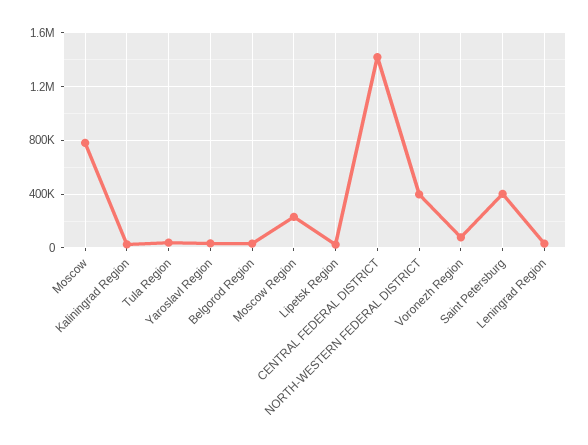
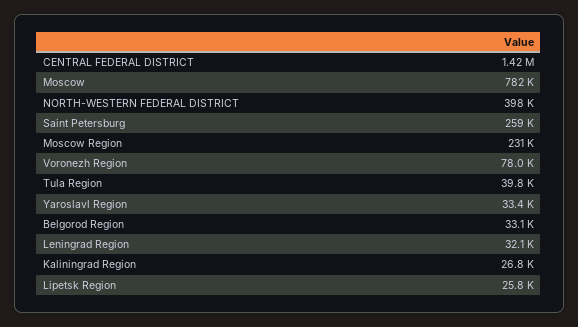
Saint Petersburg: 400000 -> 259000

